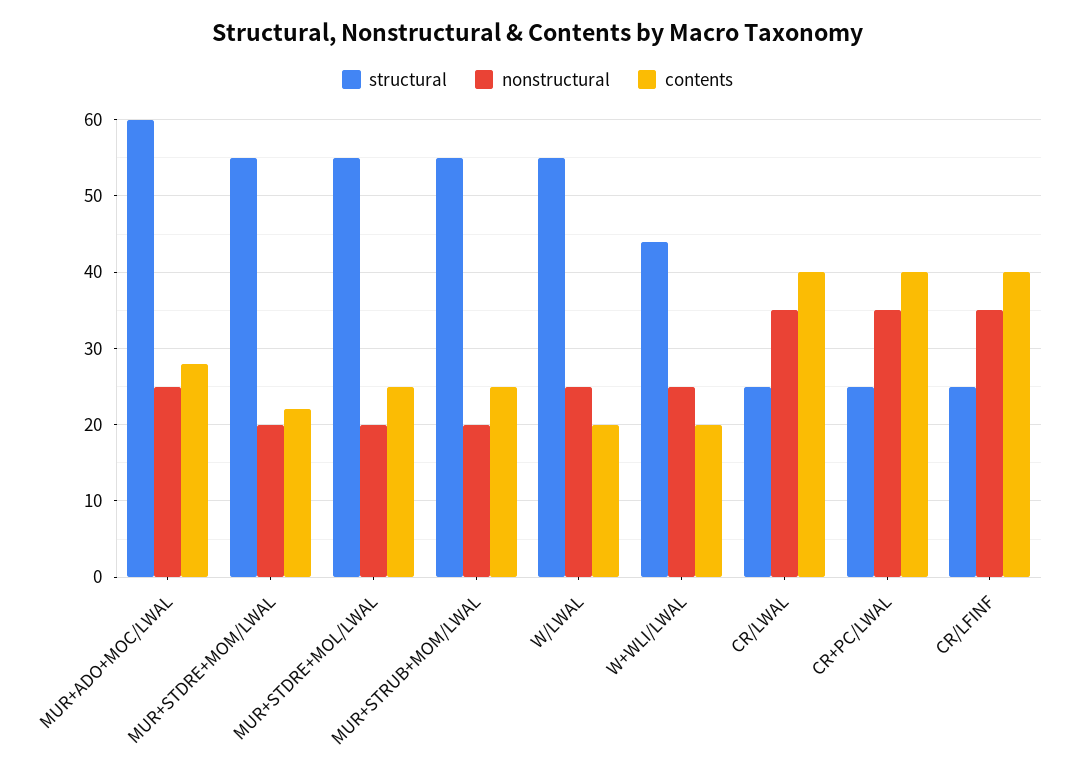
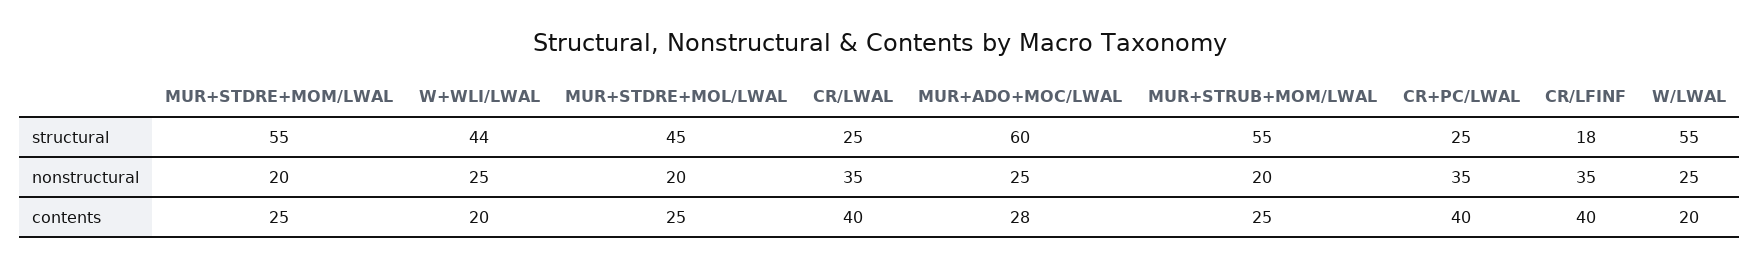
contents, MUR+STDRE+MOM/LWAL: 22 -> 25
structural, MUR+STDRE+MOL/LWAL: 55 -> 45
structural, CR/LFINF: 25 -> 18

